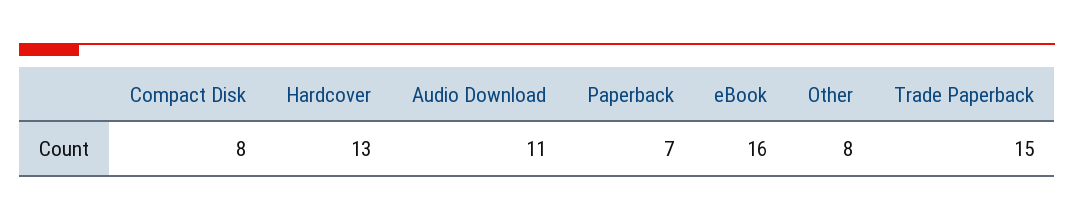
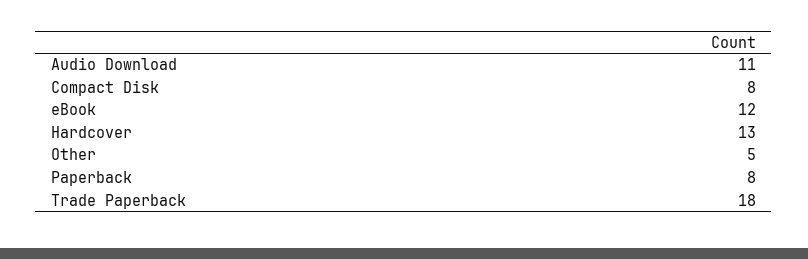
Paperback: 7 -> 8
eBook: 16 -> 12
Other: 8 -> 5
Trade Paperback: 15 -> 18

